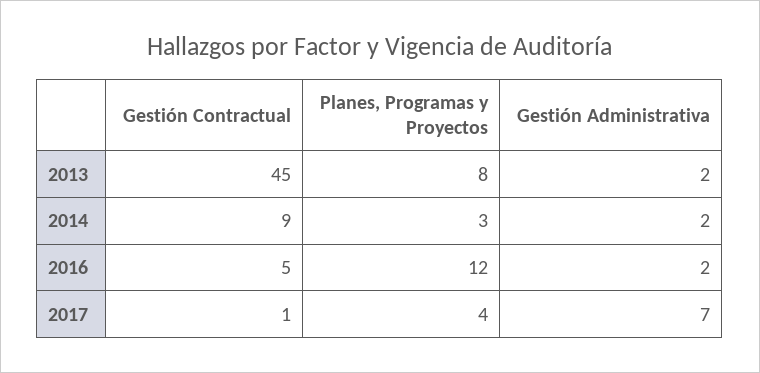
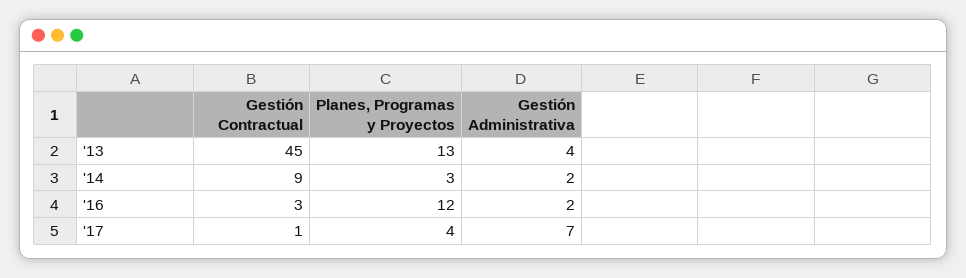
Planes, Programas y Proyectos, 2013: 8 -> 13
Gestión Administrativa, 2013: 2 -> 4
Gestión Contractual, 2016: 5 -> 3

